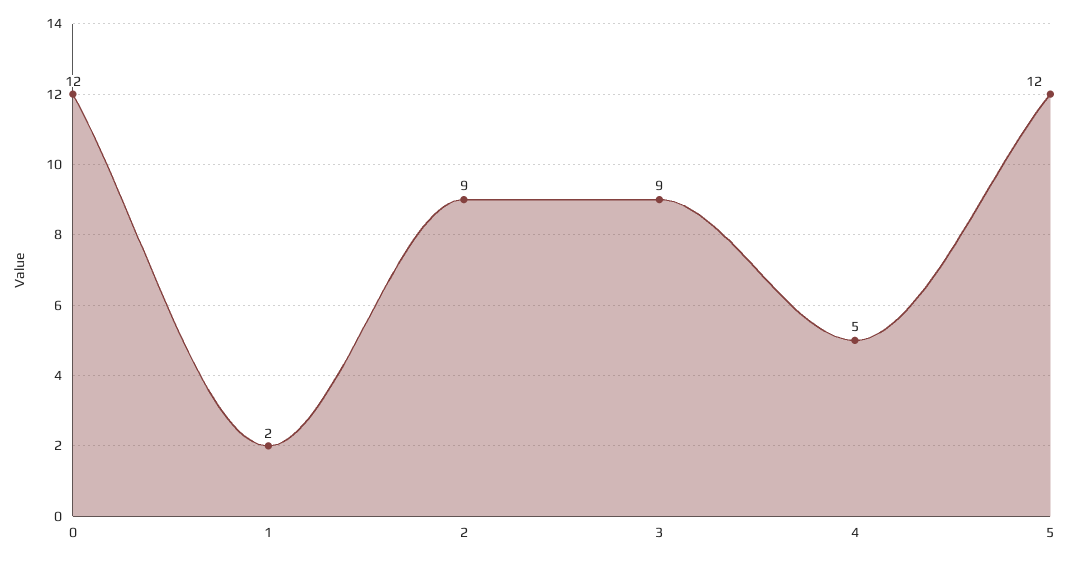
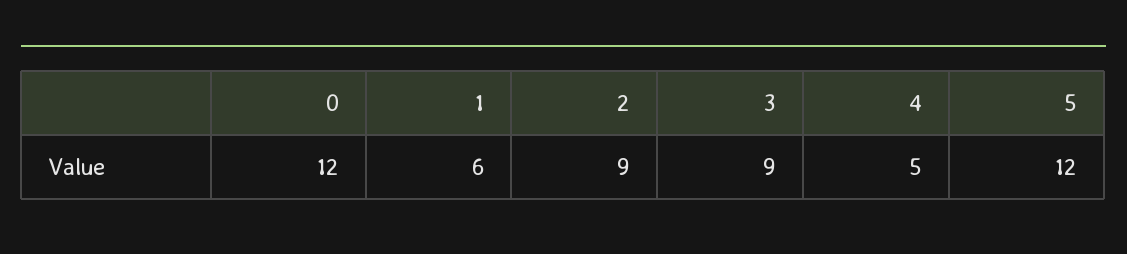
1: 2 -> 6

